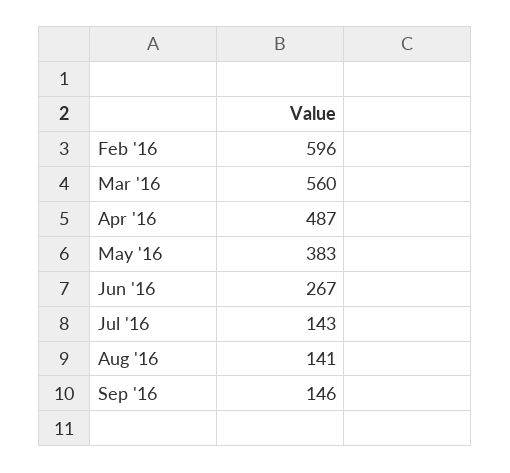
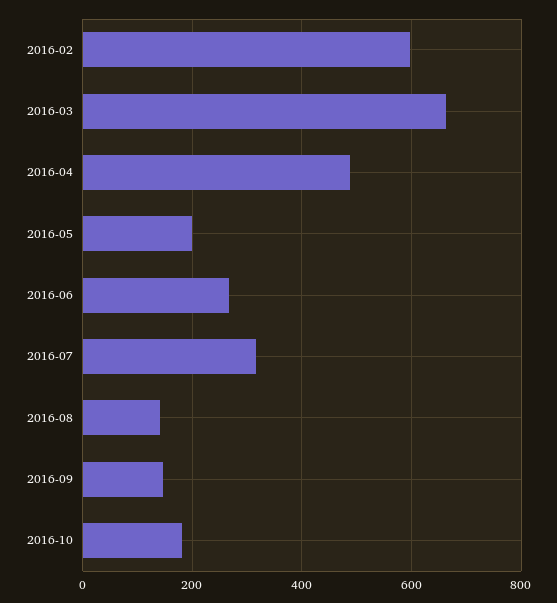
Mar '16: 560 -> 660
May '16: 383 -> 200
Jul '16: 143 -> 320
2016-10: none -> 180

